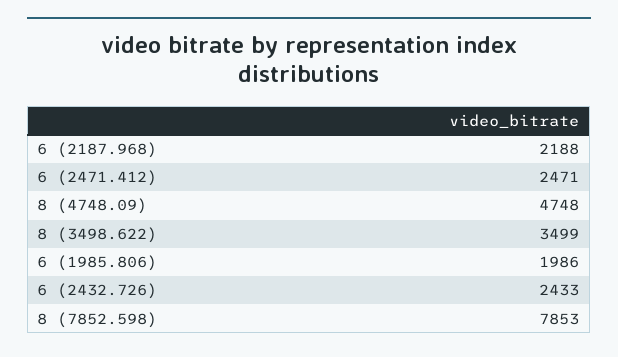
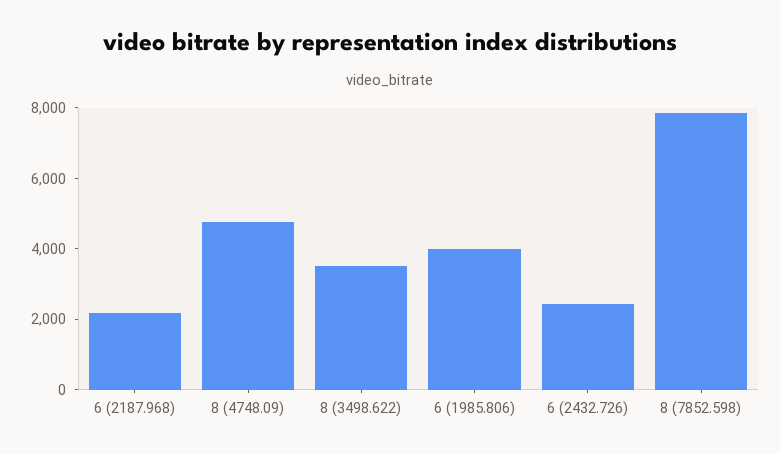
6 (2471.412): 2471 -> none
6 (1985.806): 1986 -> 4000

